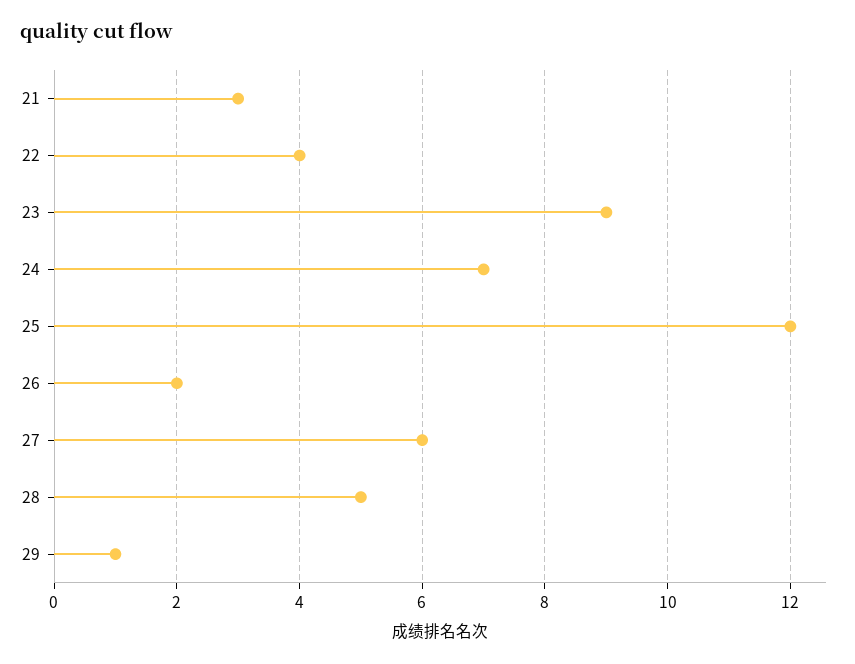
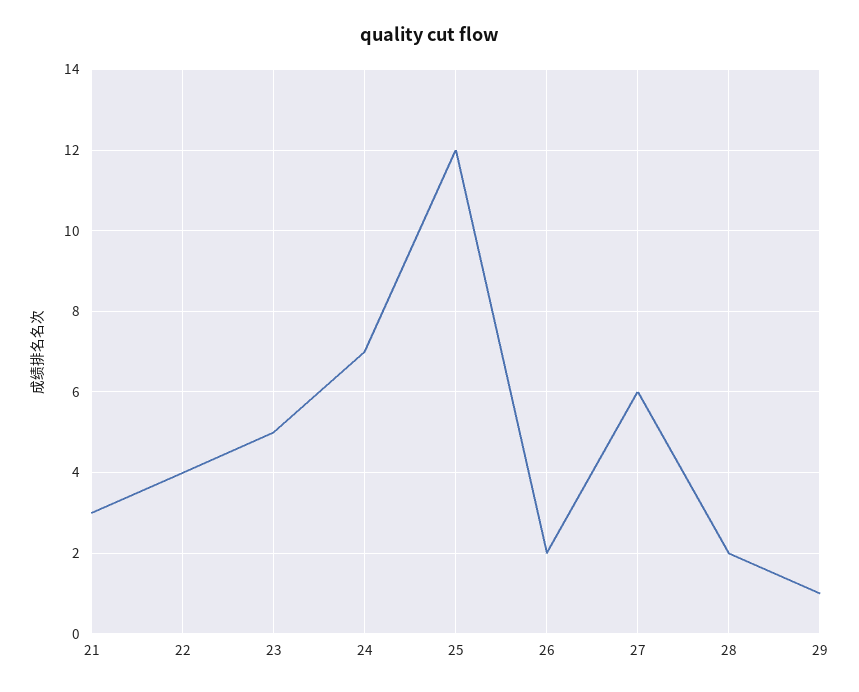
23: 9 -> 5
28: 5 -> 2

